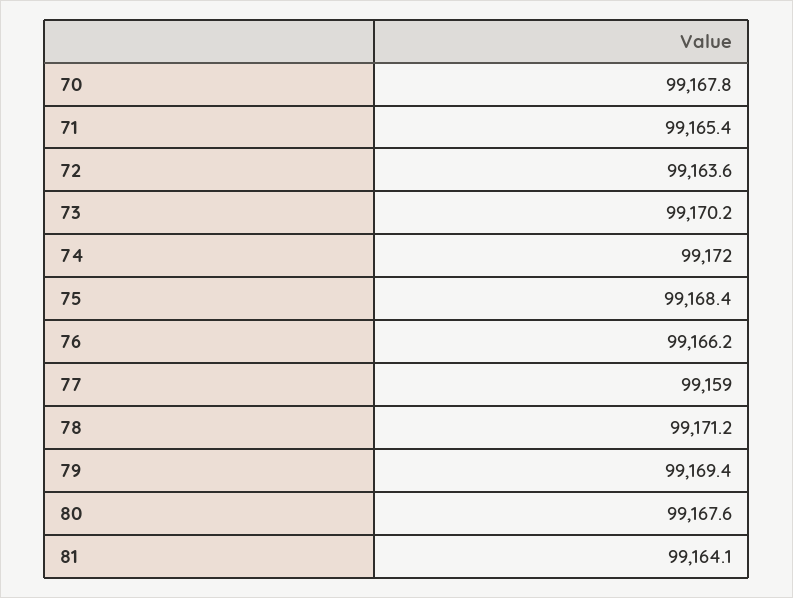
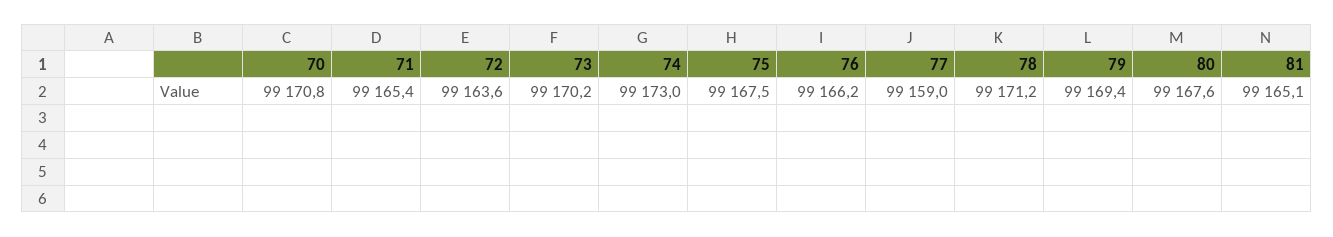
70: 99167.8 -> 99170.8
74: 99172 -> 99173
75: 99168.4 -> 99167.5
81: 99164.1 -> 99165.1

